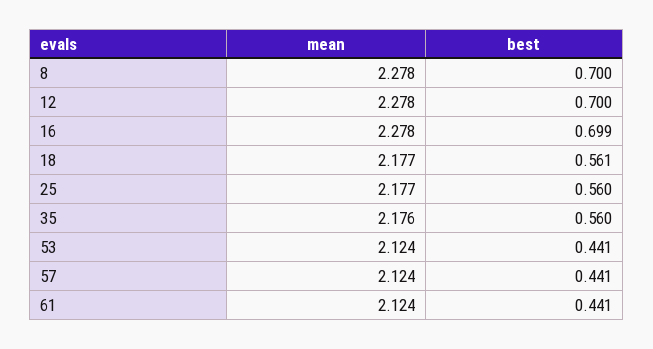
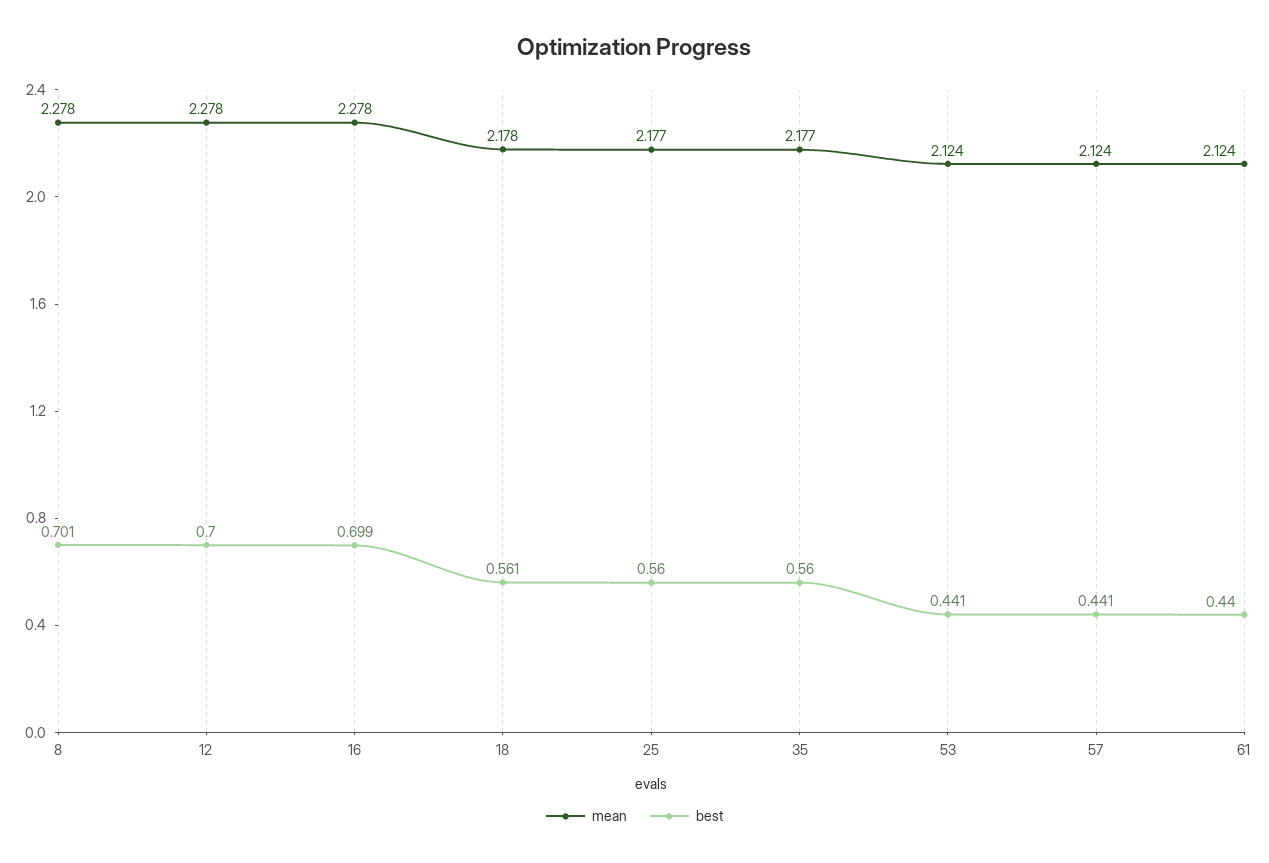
best, 8: 0.7 -> 0.701
mean, 18: 2.177 -> 2.178
mean, 35: 2.176 -> 2.177
best, 61: 0.441 -> 0.44

